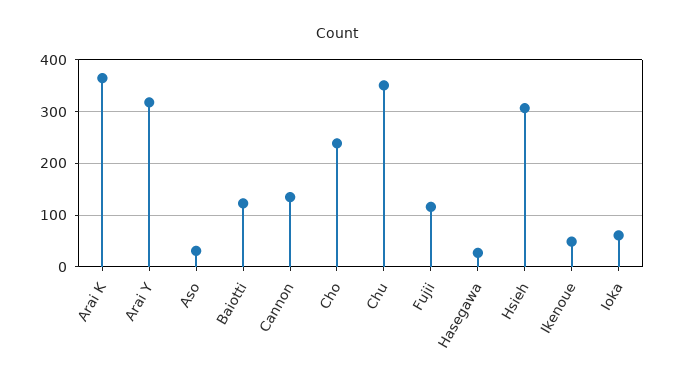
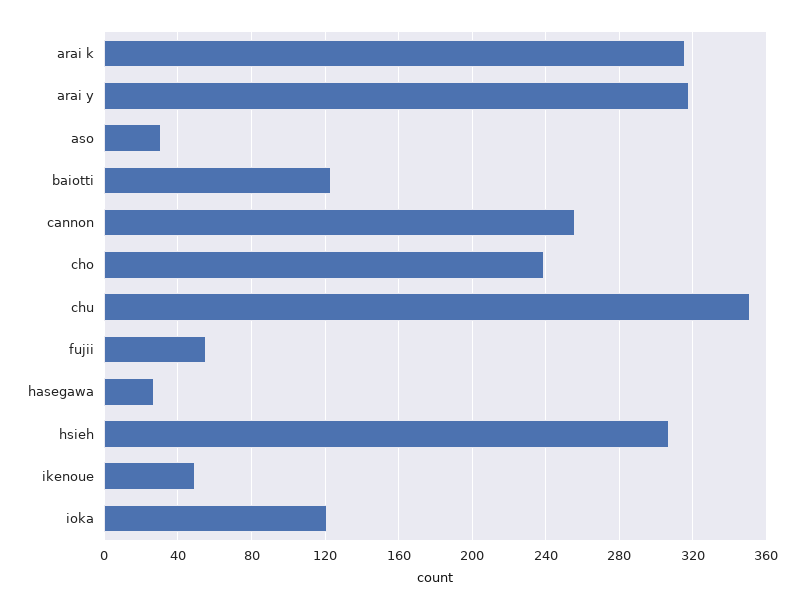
Arai K: 360 -> 315
Cannon: 140 -> 255
Fujii: 120 -> 55
Ioka: 60 -> 120

